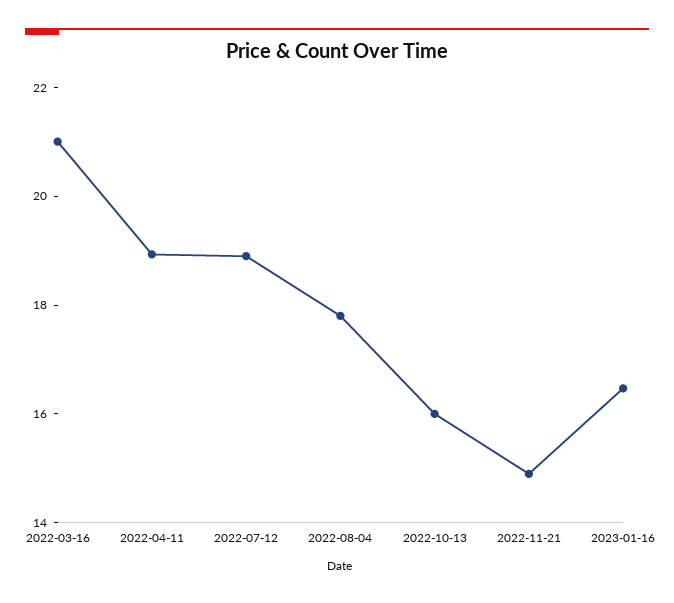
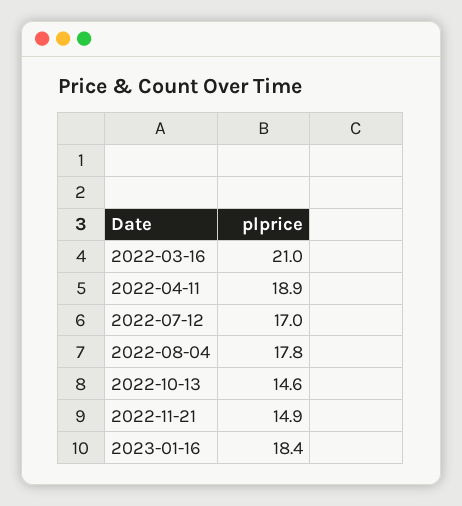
2022-07-12: 19 -> 17
2022-10-13: 16 -> 14.6
2023-01-16: 16.5 -> 18.4

